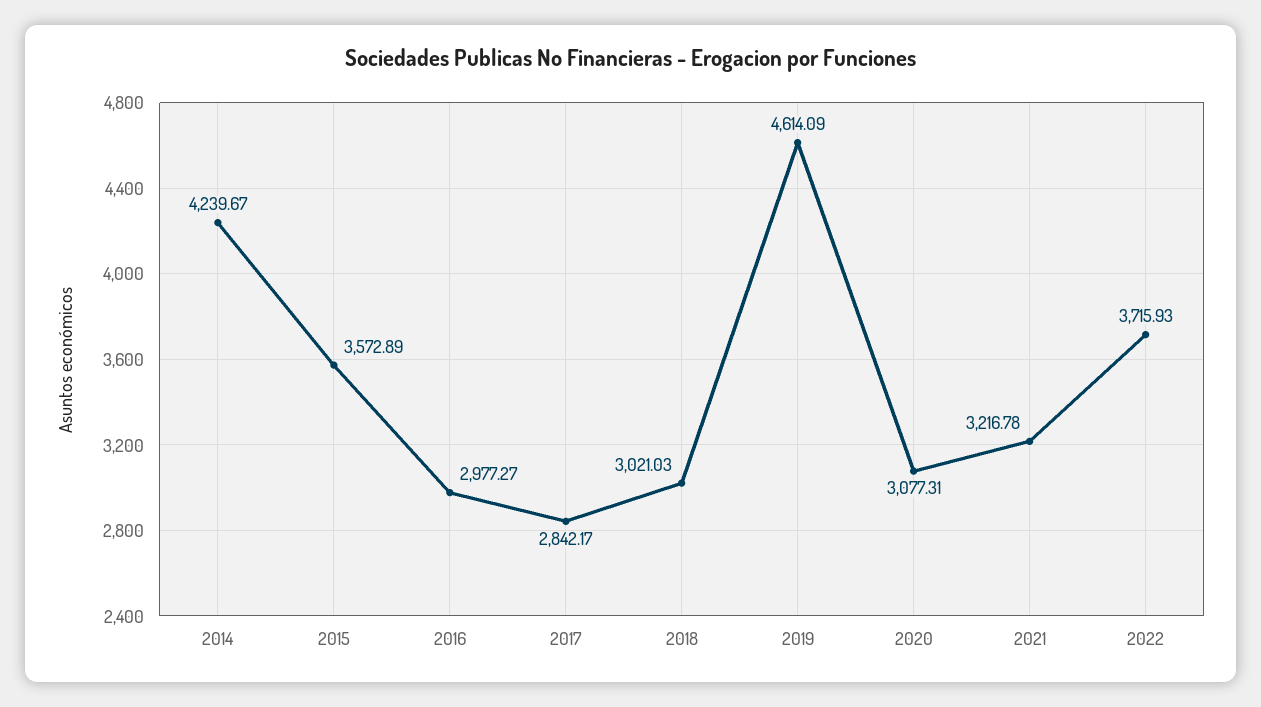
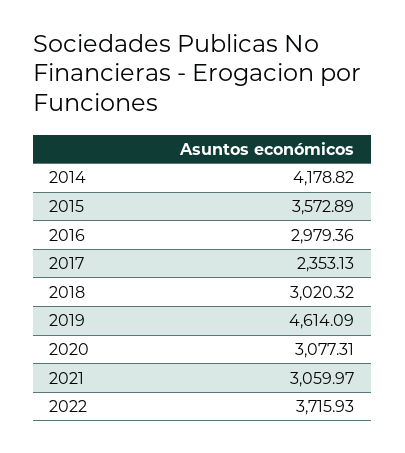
2014: 4239.67 -> 4178.82
2016: 2977.27 -> 2979.36
2017: 2842.17 -> 2353.13
2018: 3021.03 -> 3020.32
2021: 3216.78 -> 3059.97

